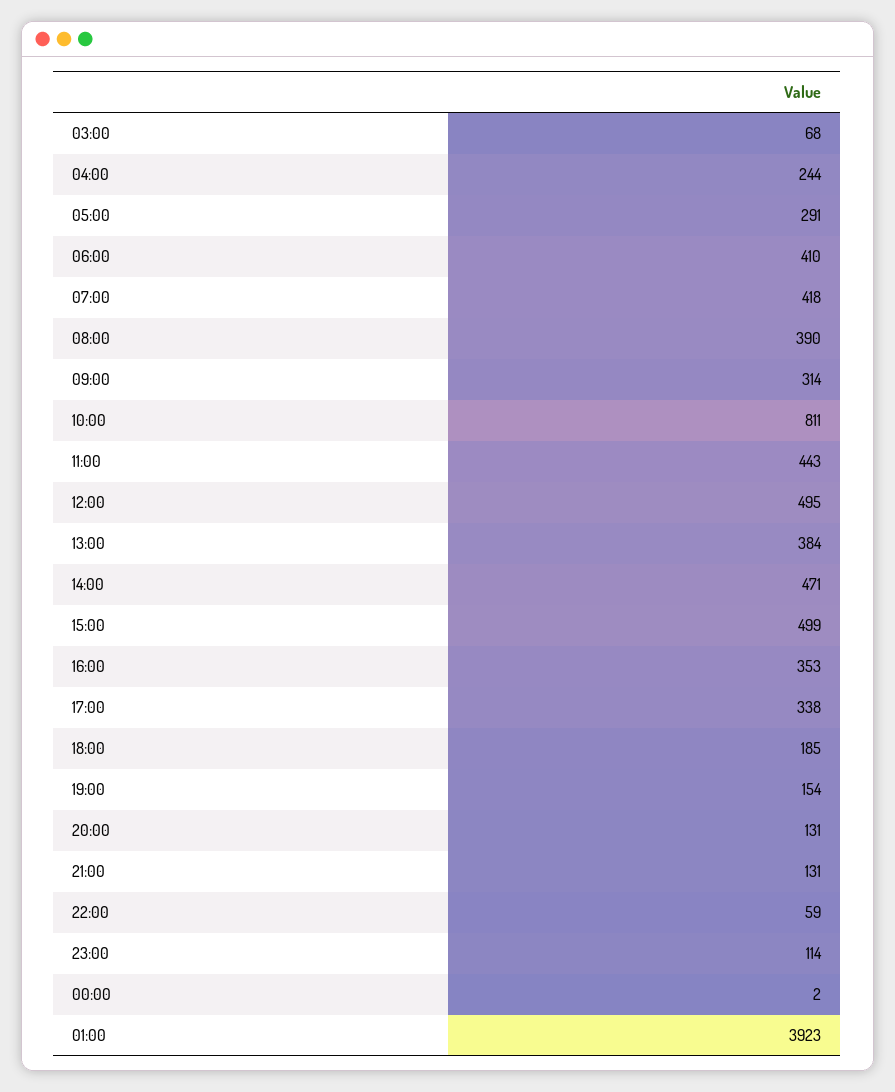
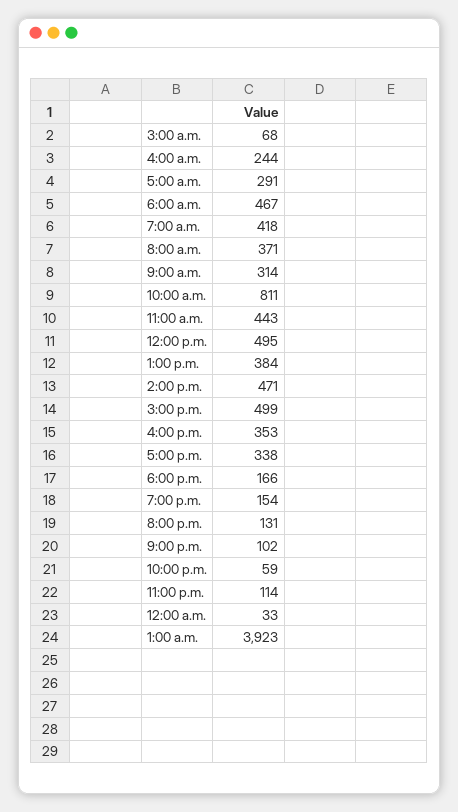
06:00: 410 -> 467
08:00: 390 -> 371
18:00: 185 -> 166
21:00: 131 -> 102
00:00: 2 -> 33

